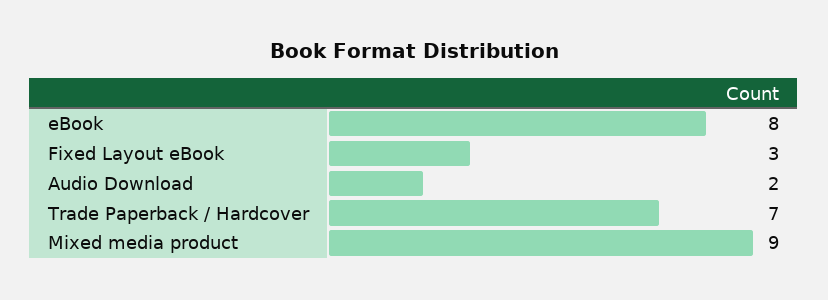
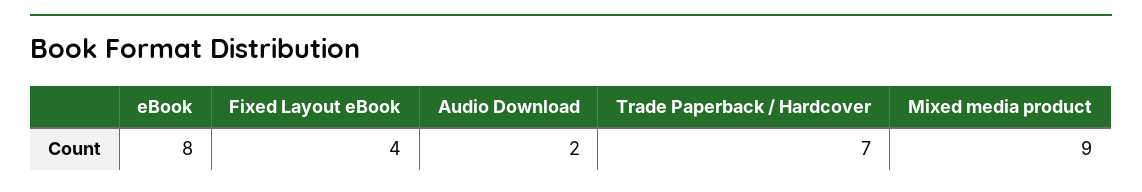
Fixed Layout eBook: 3 -> 4

